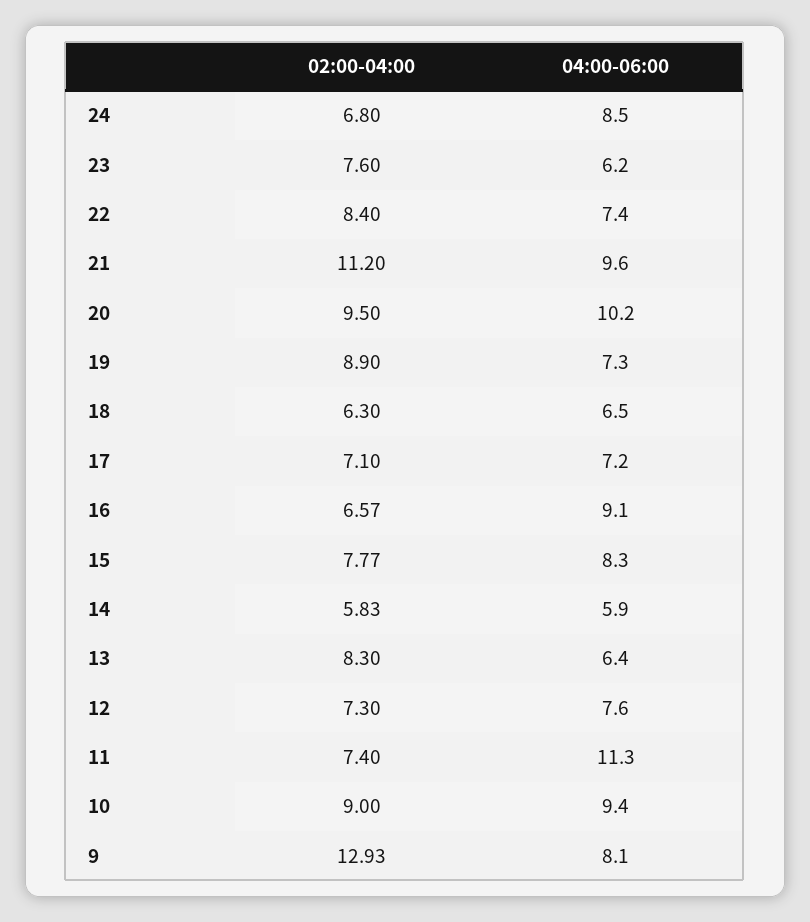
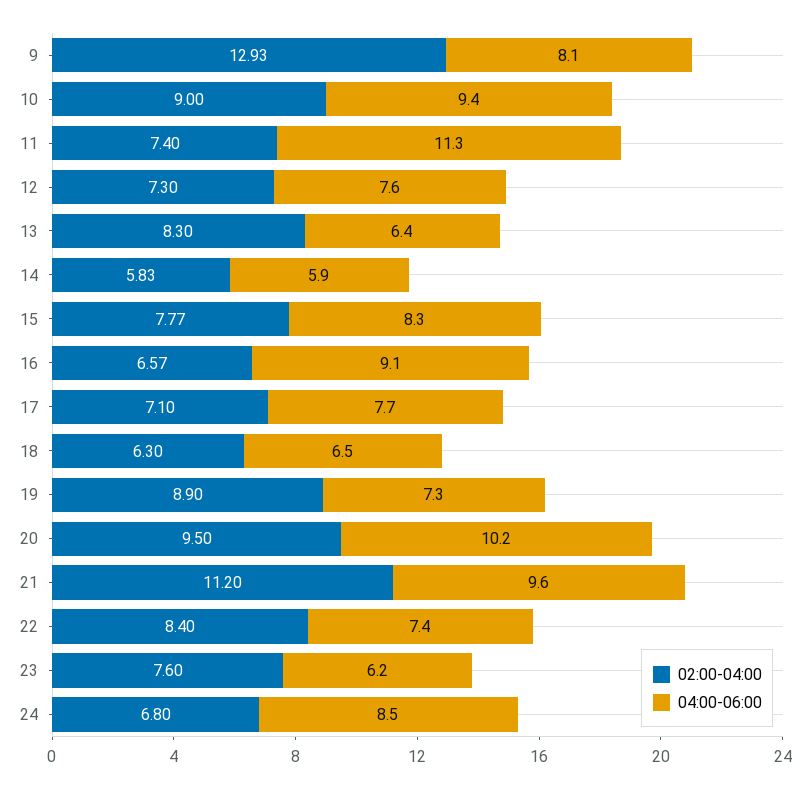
04:00-06:00, 17: 7.2 -> 7.7

